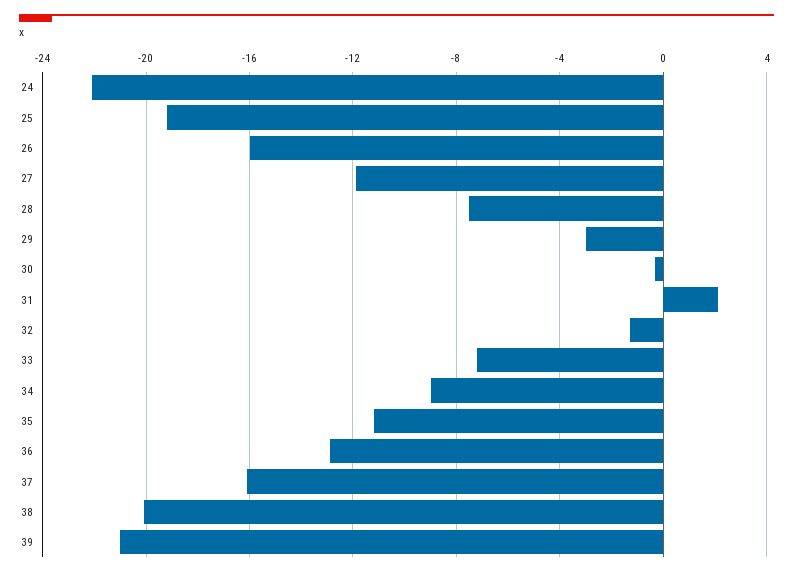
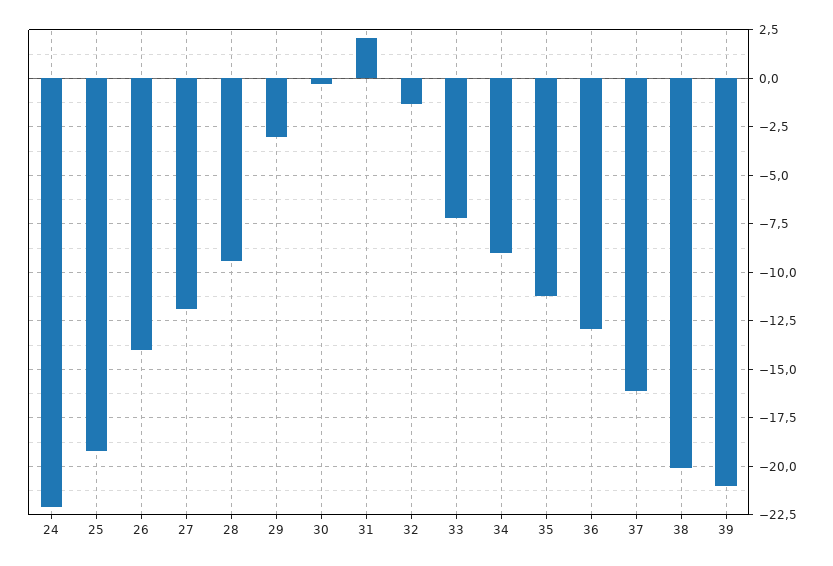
26: -16 -> -14
28: -7.5 -> -9.5

